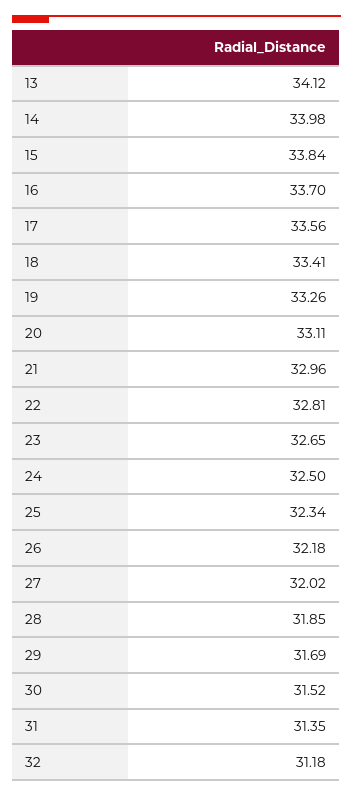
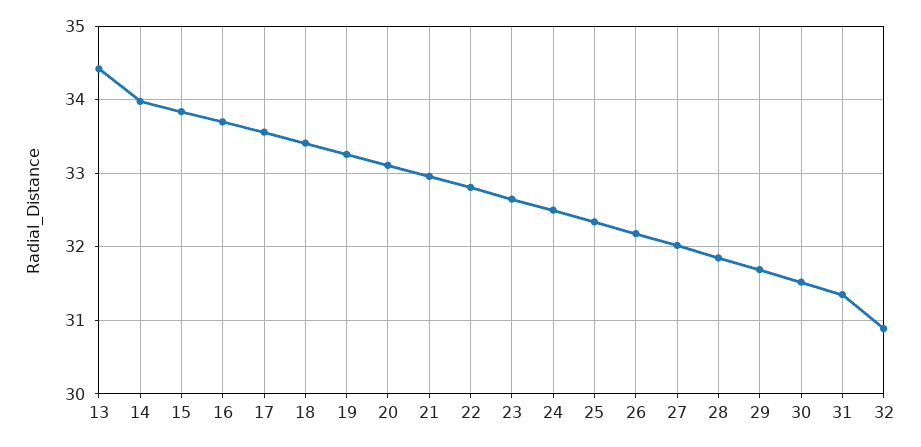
13: 34.12 -> 34.4
32: 31.18 -> 30.9

